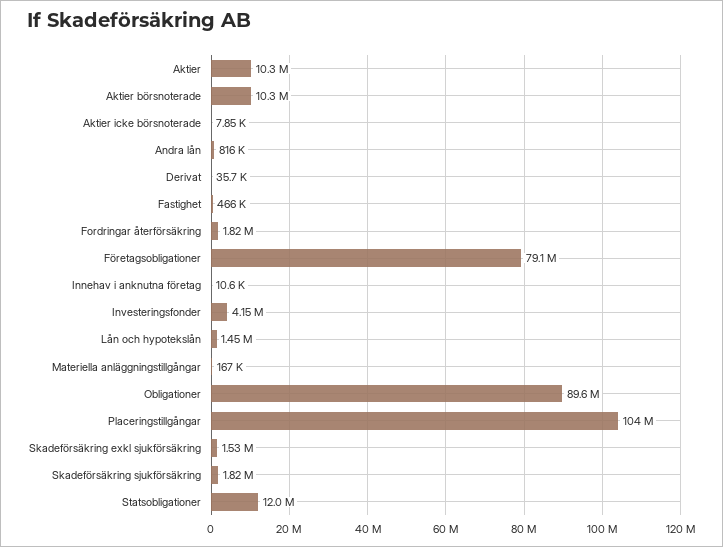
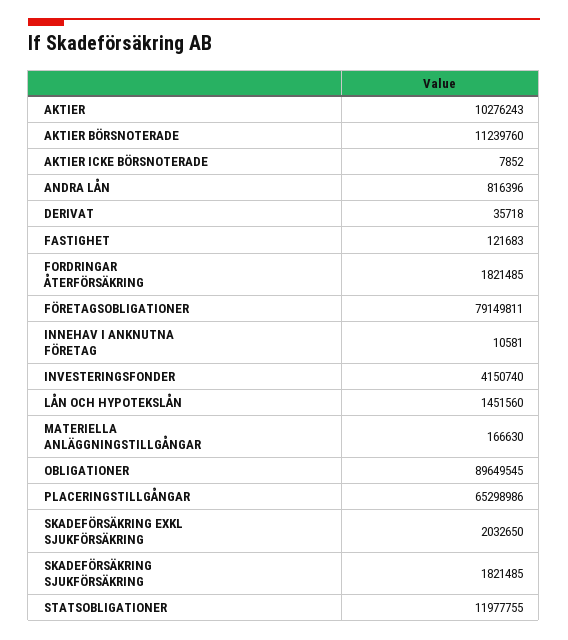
Aktier börsnoterade: 10300000 -> 11239760
Fastighet: 466000 -> 121683
Placeringstillgångar: 104000000 -> 65298986
Skadeförsäkring exkl sjukförsäkring: 1530000 -> 2032650

